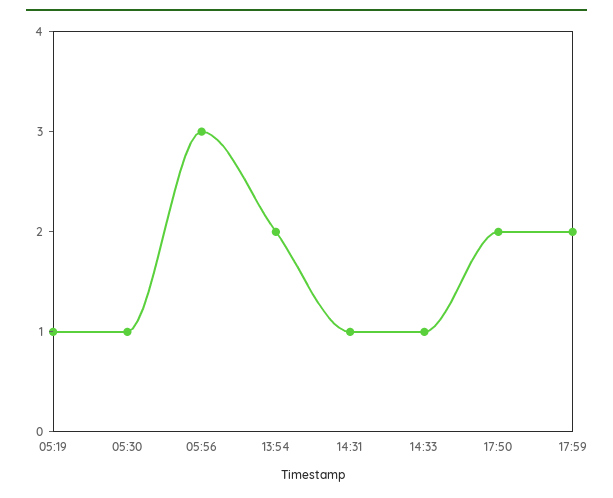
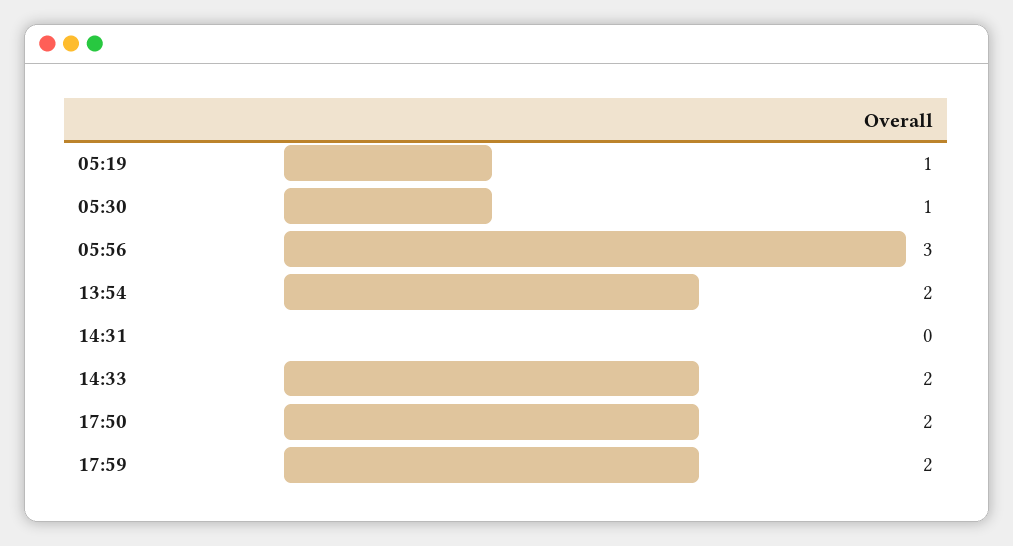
14:31: 1 -> 0
14:33: 1 -> 2

